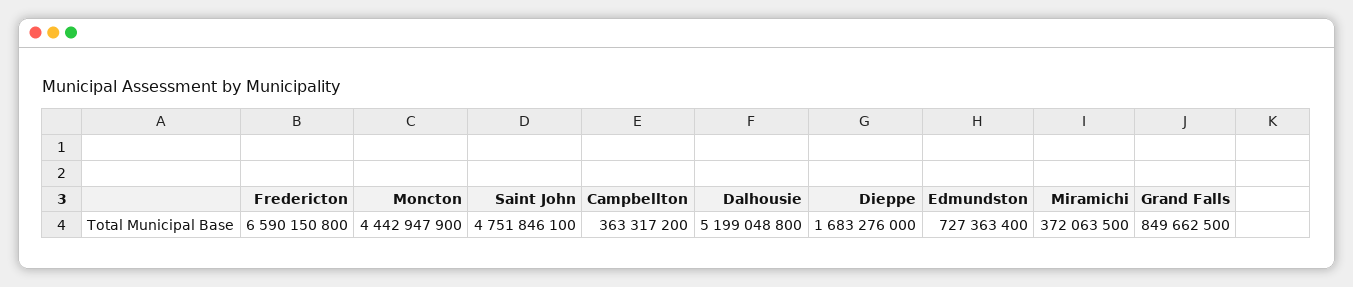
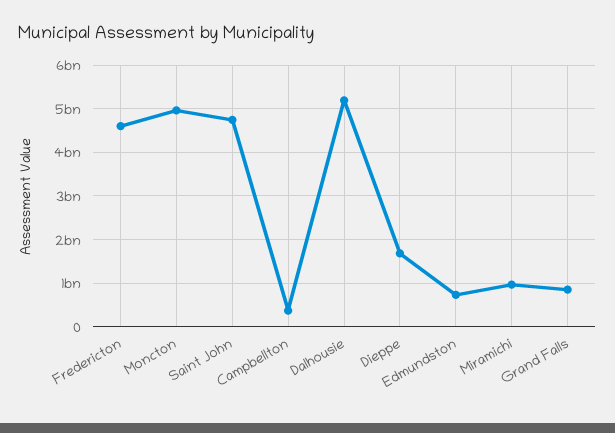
Fredericton: 6590150800 -> 4600000000
Moncton: 4442947900 -> 5000000000
Miramichi: 372063500 -> 1000000000

